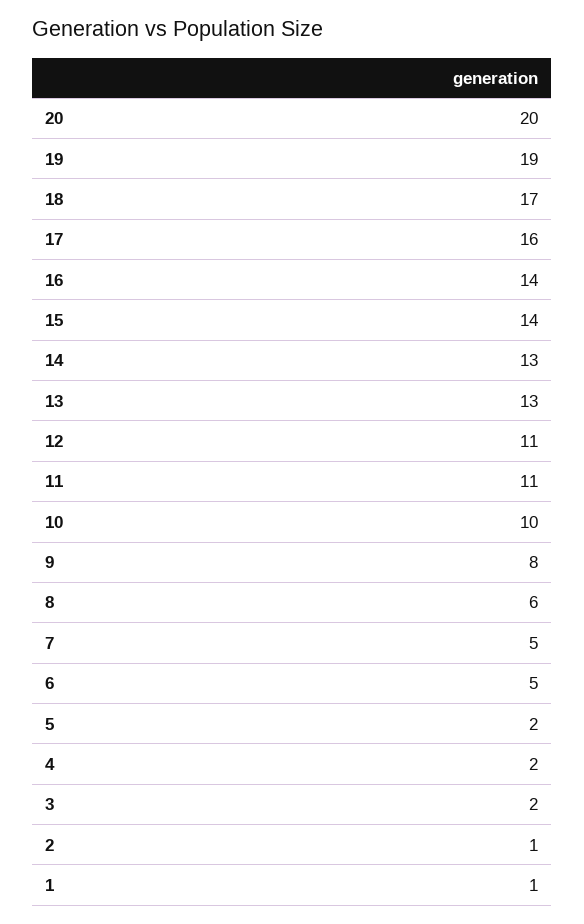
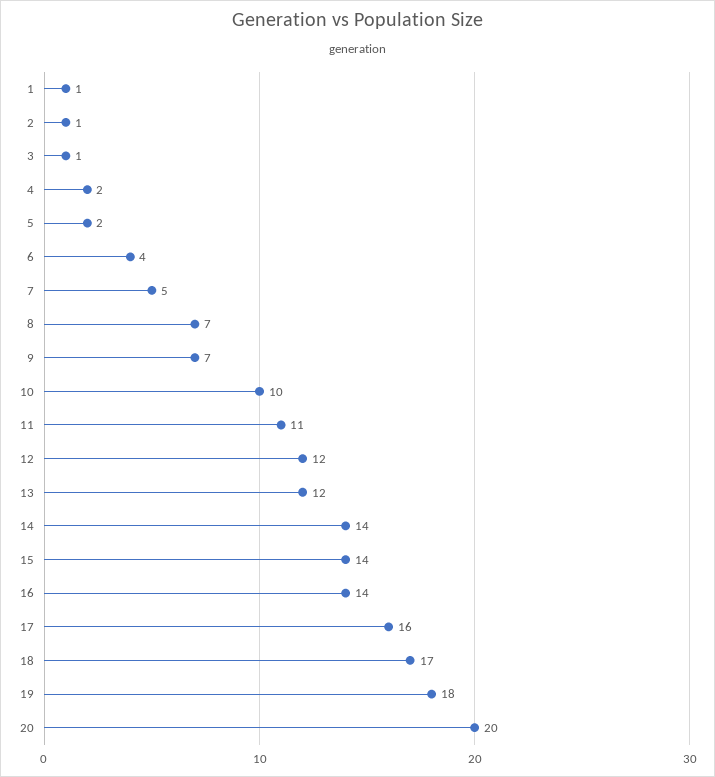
19: 19 -> 18
14: 13 -> 14
13: 13 -> 12
12: 11 -> 12
9: 8 -> 7
8: 6 -> 7
6: 5 -> 4
3: 2 -> 1

